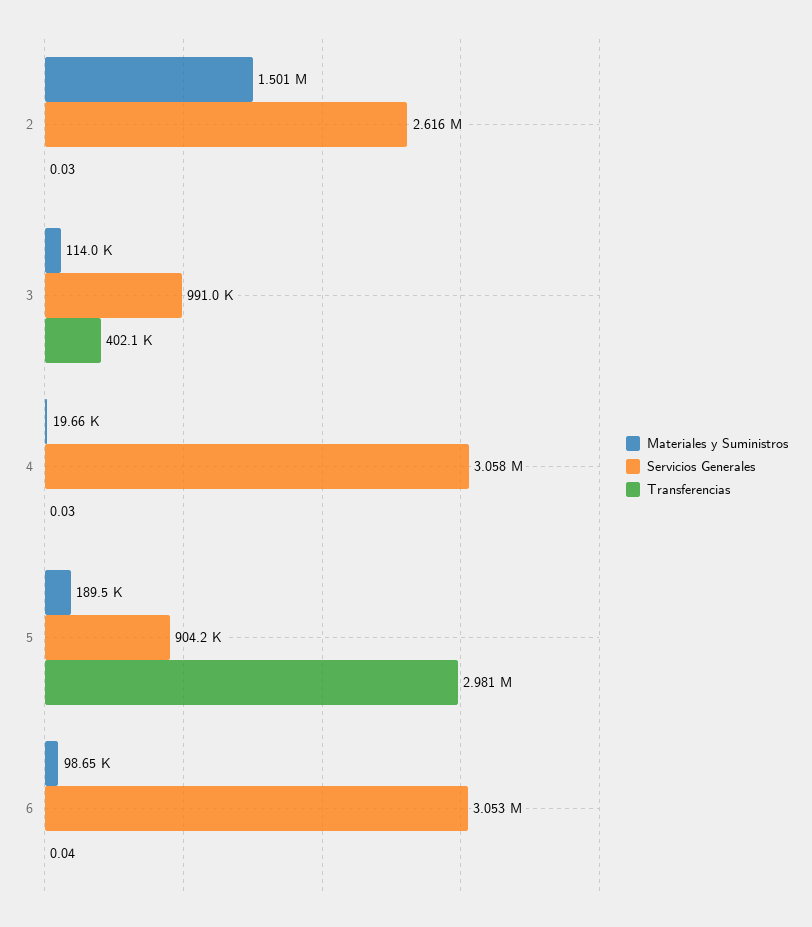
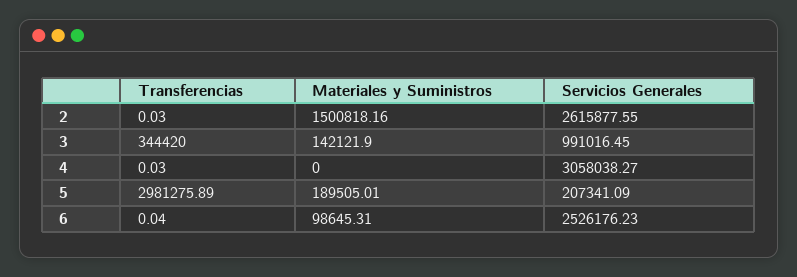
Materiales y Suministros, 3: 114000 -> 142121.9
Transferencias, 3: 402100 -> 344420
Materiales y Suministros, 4: 19660 -> 0
Servicios Generales, 5: 904200 -> 207341.09
Servicios Generales, 6: 3053000 -> 2526176.23

